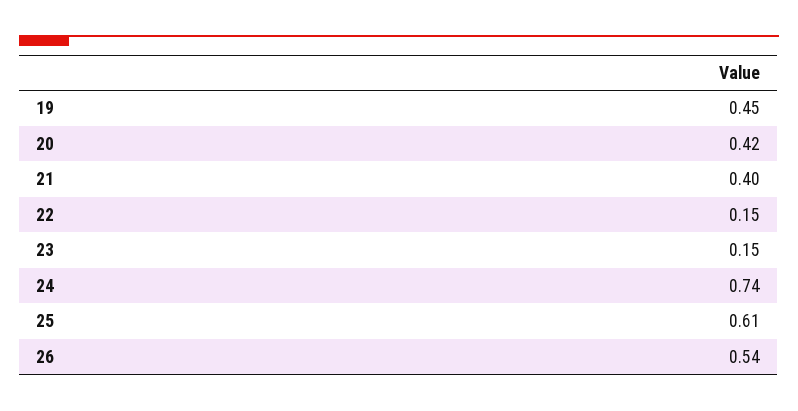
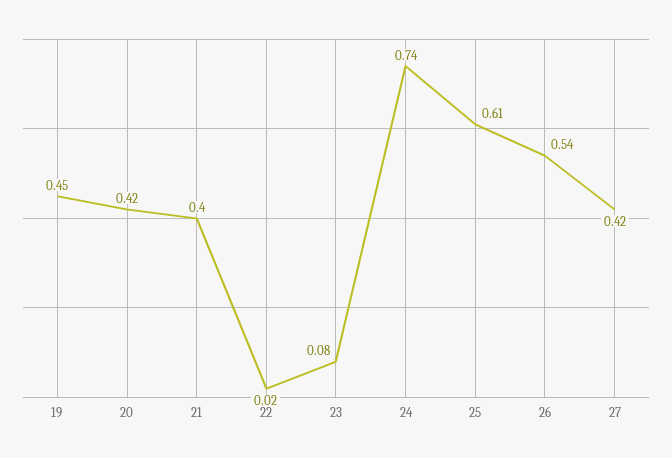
22: 0.15 -> 0.02
23: 0.15 -> 0.08
27: none -> 0.42

